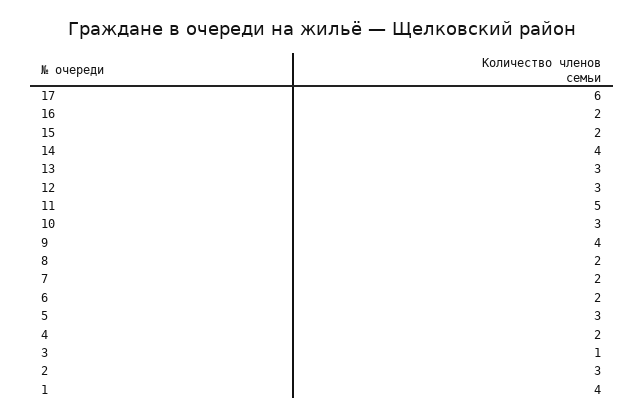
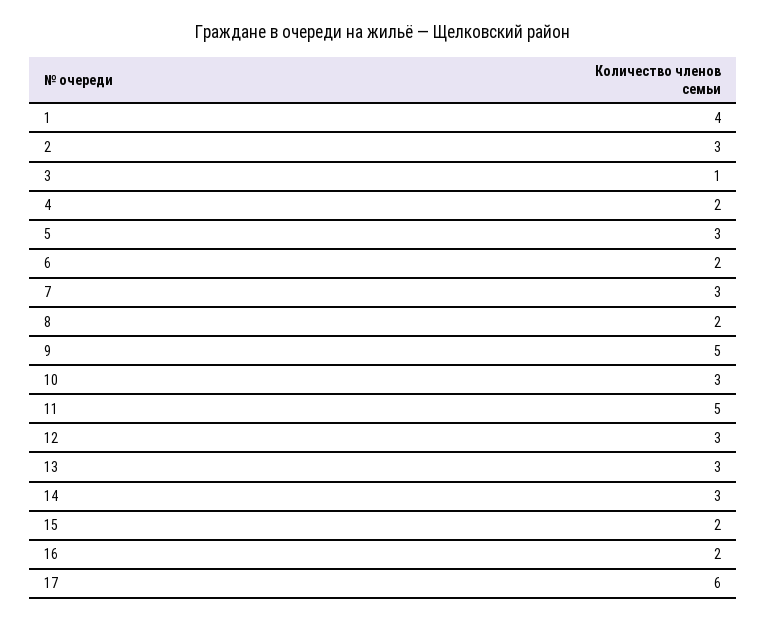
14: 4 -> 3
9: 4 -> 5
7: 2 -> 3

